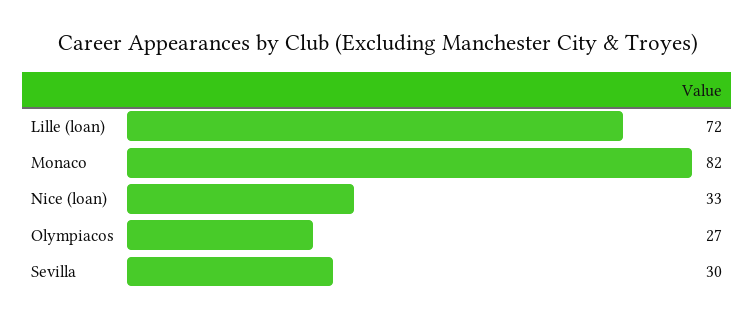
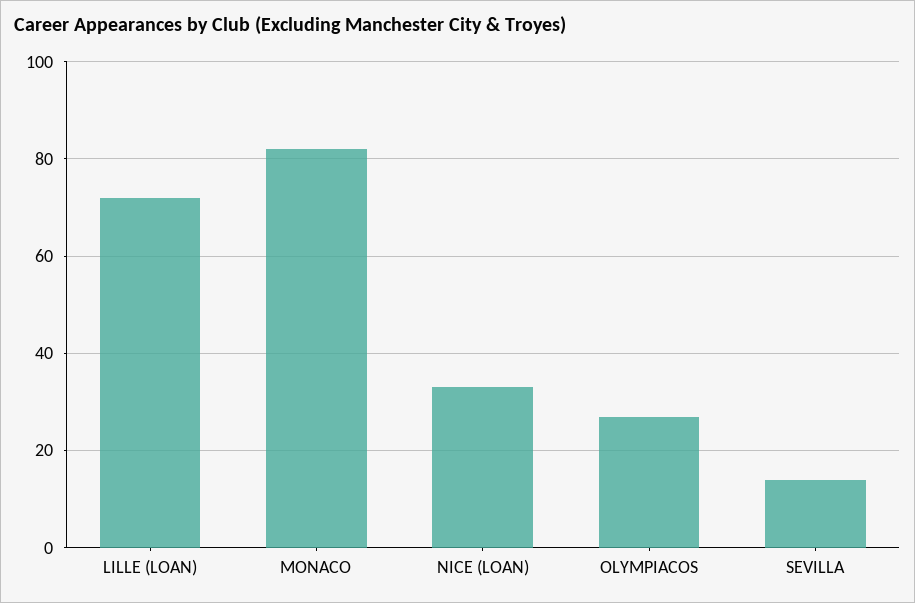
Sevilla: 30 -> 15

